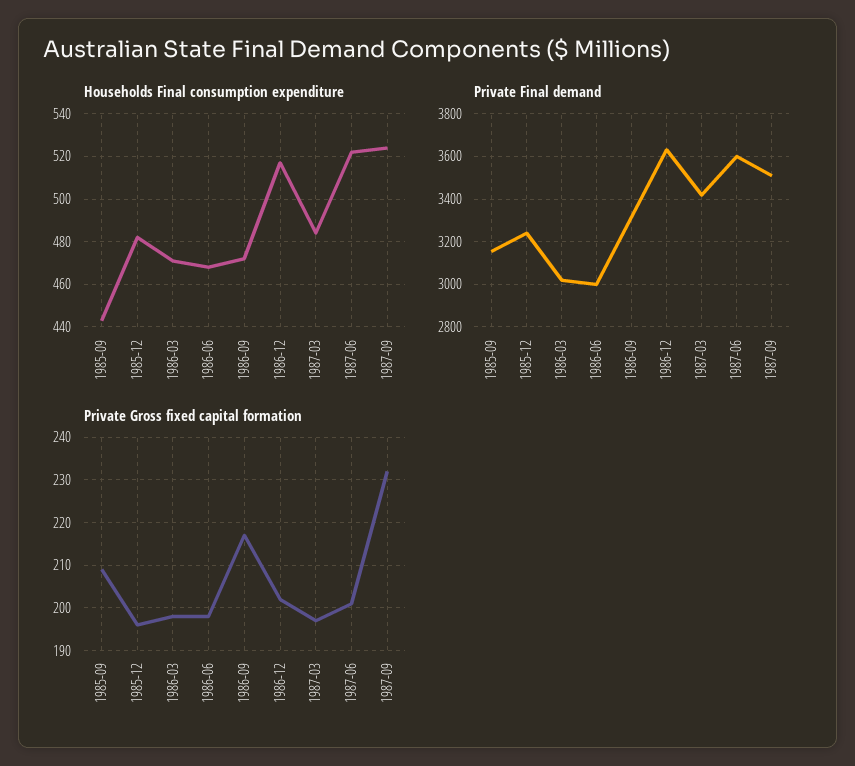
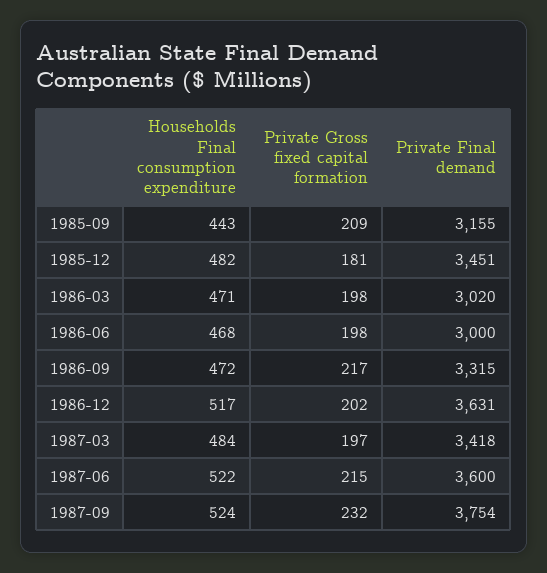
Private Final demand, 1985-12: 3250 -> 3451
Private Final demand, 1987-09: 3500 -> 3754
Private Gross fixed capital formation, 1985-12: 195 -> 181
Private Gross fixed capital formation, 1987-06: 200 -> 215

